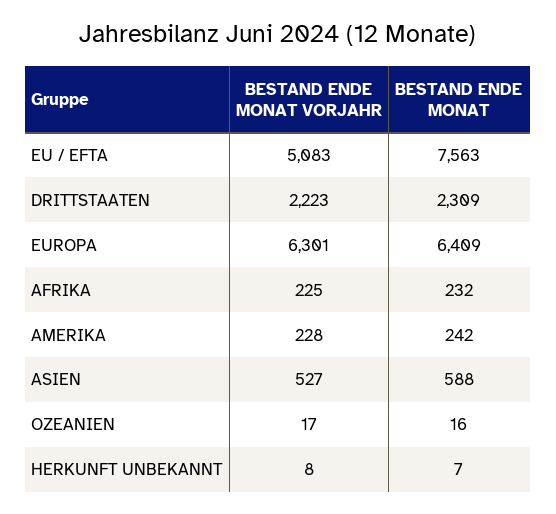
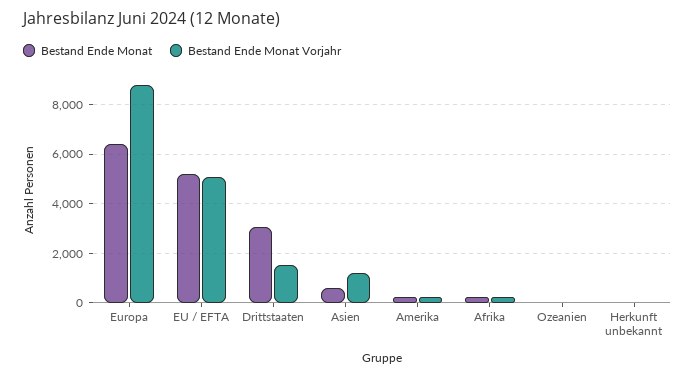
BESTAND ENDE MONAT, EU / EFTA: 7563 -> 5250
BESTAND ENDE MONAT VORJAHR, DRITTSTAATEN: 2223 -> 1500
BESTAND ENDE MONAT, DRITTSTAATEN: 2309 -> 3000
BESTAND ENDE MONAT VORJAHR, EUROPA: 6301 -> 8750
BESTAND ENDE MONAT VORJAHR, ASIEN: 527 -> 1250

